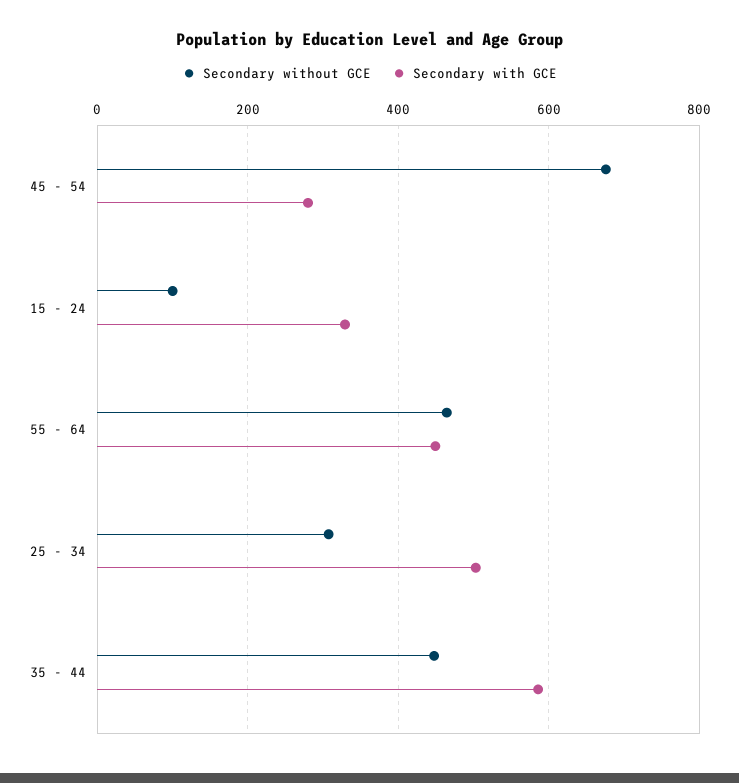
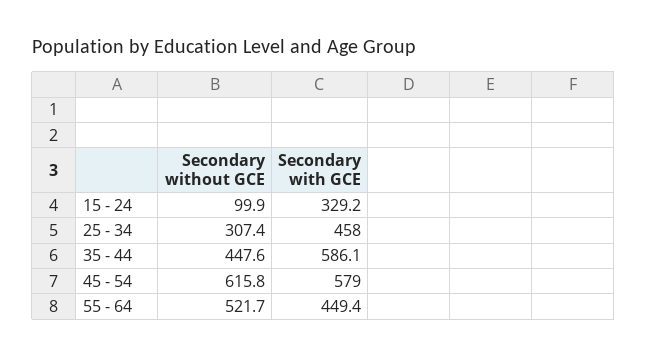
Secondary without GCE, 45 - 54: 680 -> 615.8
Secondary with GCE, 45 - 54: 280 -> 579
Secondary without GCE, 55 - 64: 460 -> 521.7
Secondary with GCE, 25 - 34: 500 -> 458

